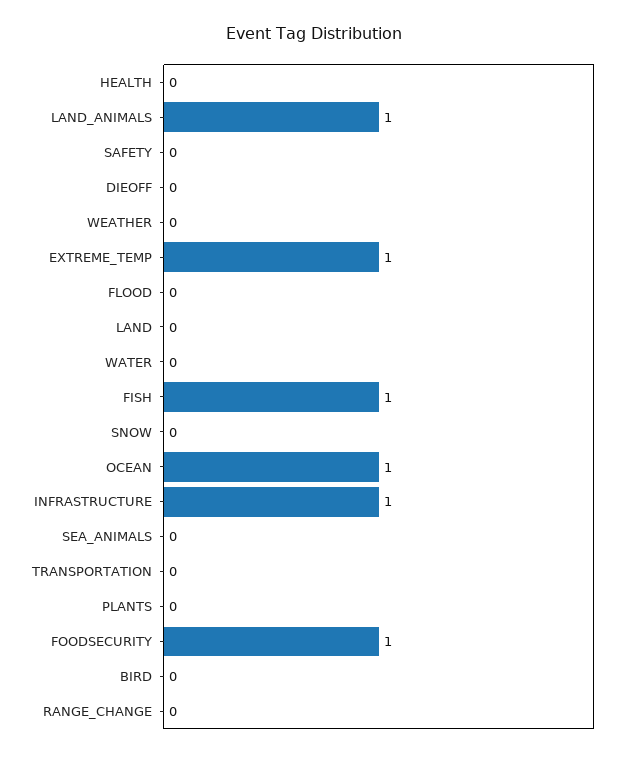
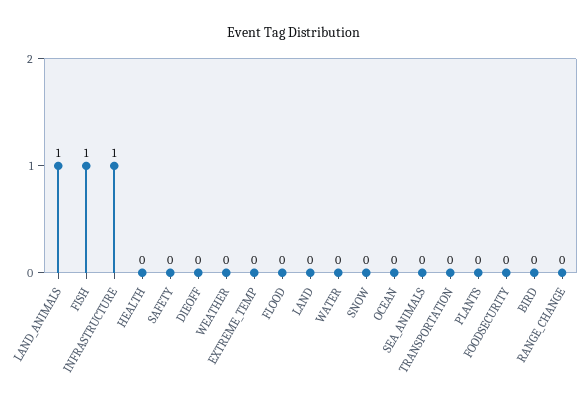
EXTREME_TEMP: 1 -> 0
OCEAN: 1 -> 0
FOODSECURITY: 1 -> 0

